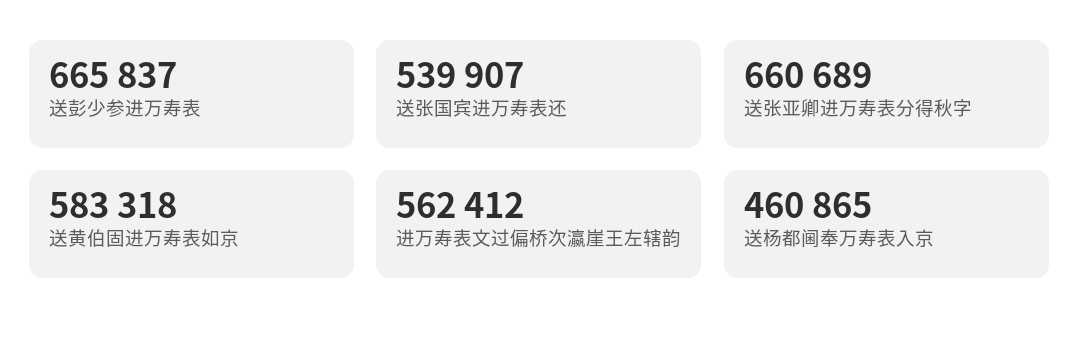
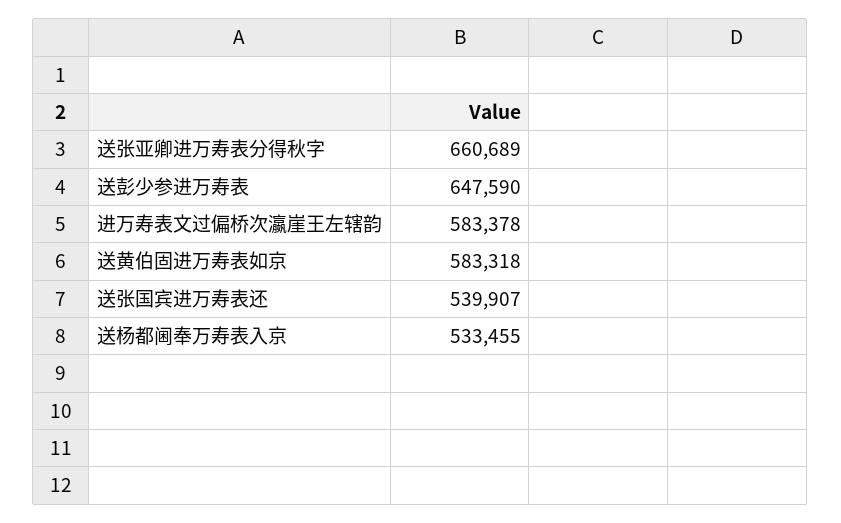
送彭少参进万寿表: 665837 -> 647590
进万寿表文过偏桥次瀛崖王左辖韵: 562412 -> 583378
送杨都阃奉万寿表入京: 460865 -> 533455

